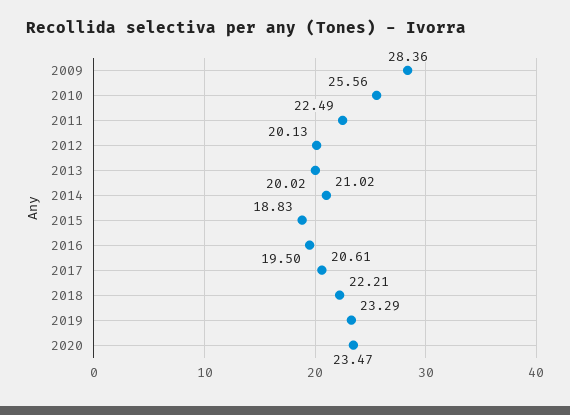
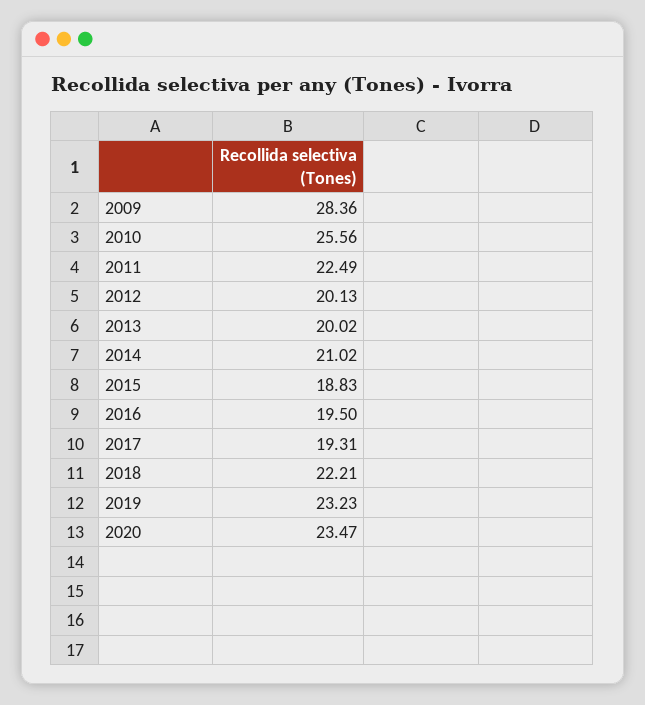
2017: 20.61 -> 19.31
2019: 23.29 -> 23.23

